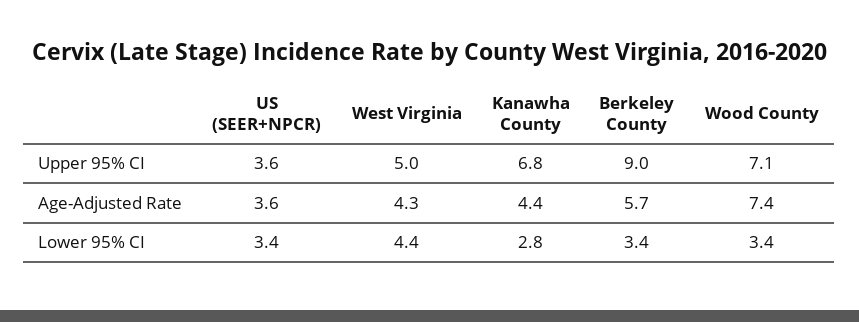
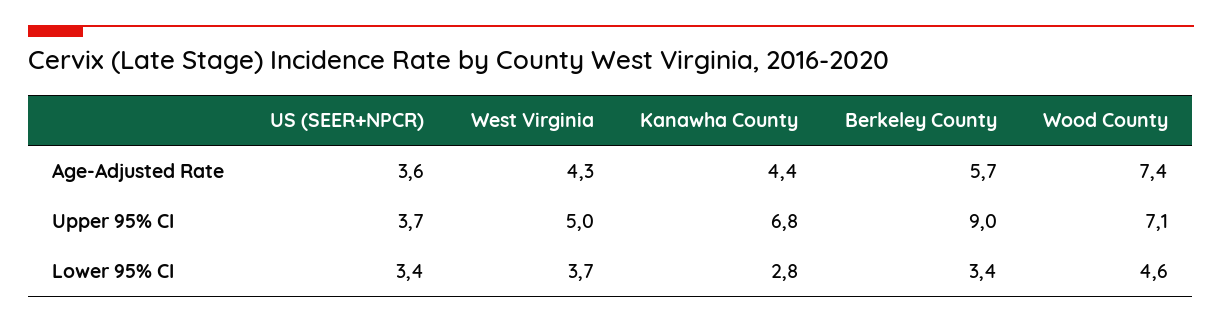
US (SEER+NPCR), Upper 95% CI: 3.6 -> 3.7
West Virginia, Lower 95% CI: 4.4 -> 3.7
Wood County, Lower 95% CI: 3.4 -> 4.6

